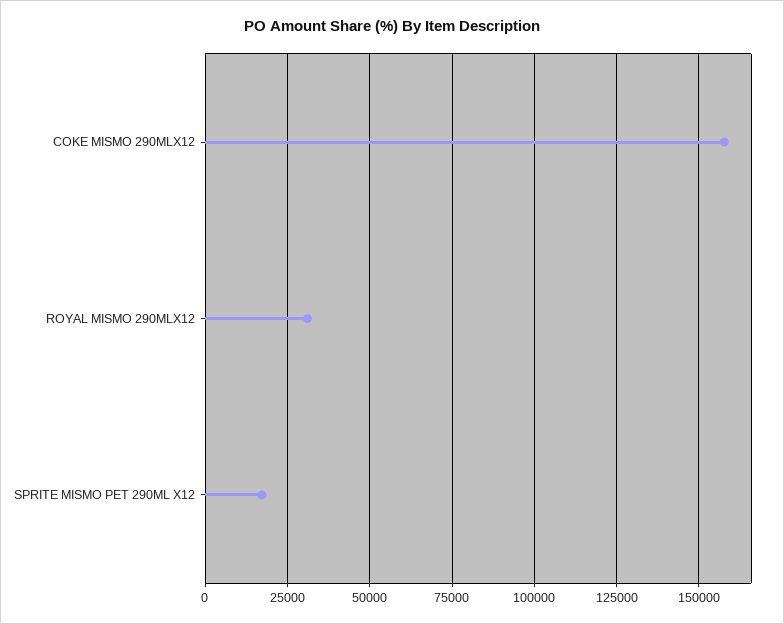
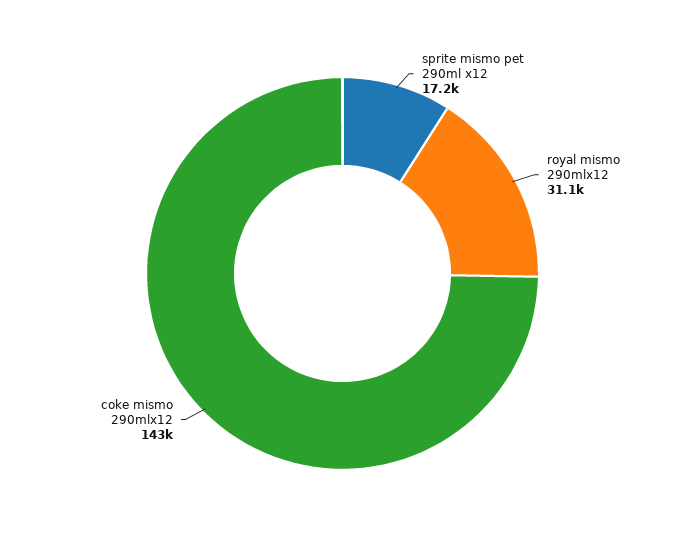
COKE MISMO 290MLX12: 157500 -> 143000

